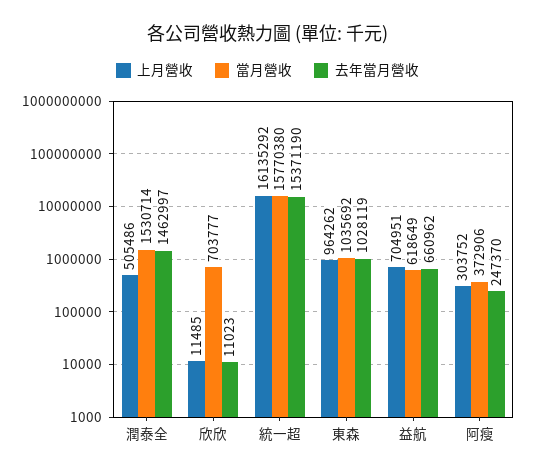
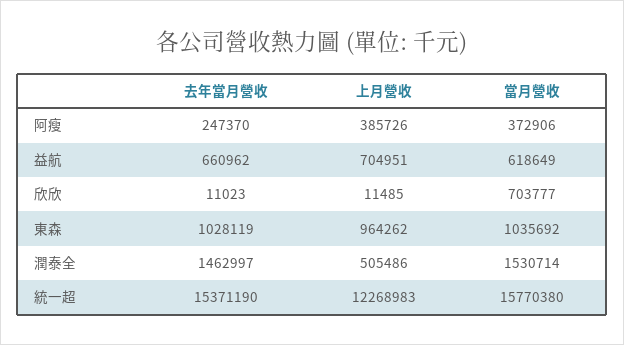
上月營收, 統一超: 16135292 -> 12268983
上月營收, 阿瘦: 303752 -> 385726

